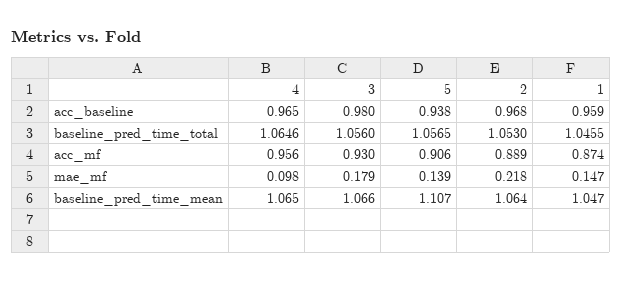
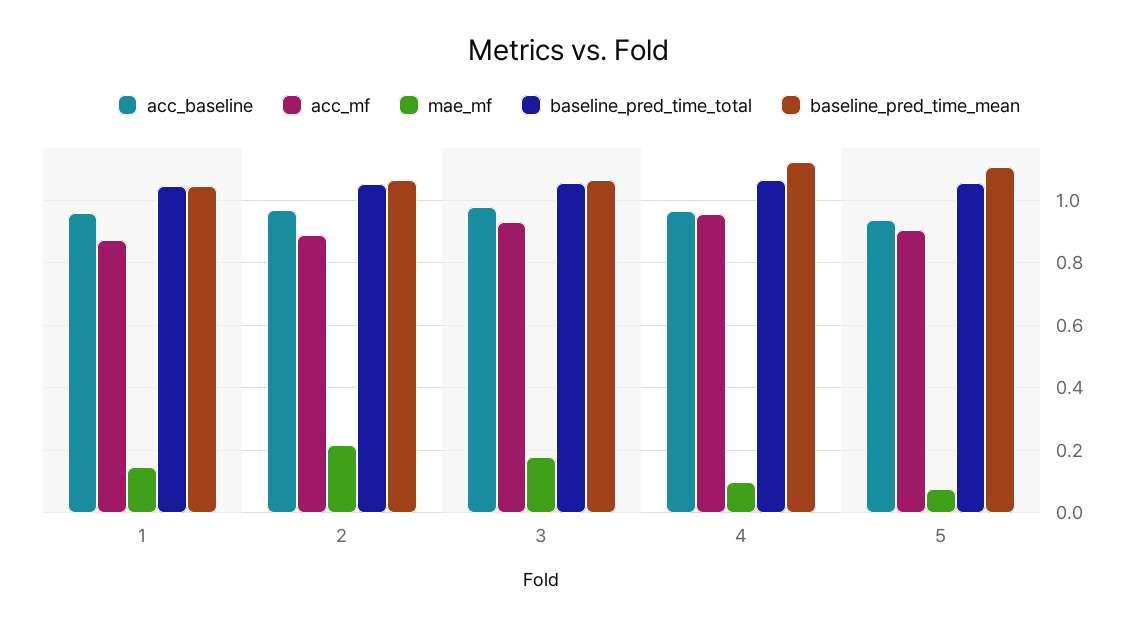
mae_mf, 5: 0.139 -> 0.08
baseline_pred_time_mean, 4: 1.065 -> 1.12

